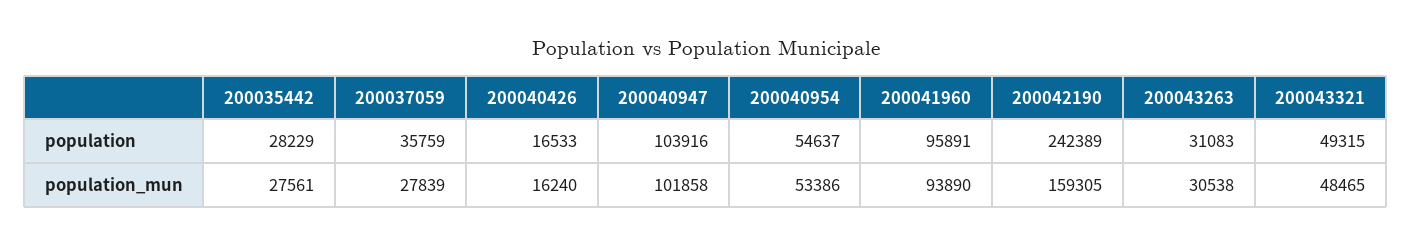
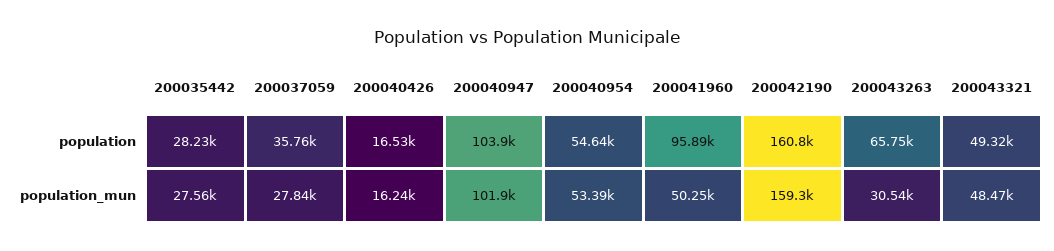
200042190, population: 242389 -> 160800
200043263, population: 31083 -> 65750
200041960, population_mun: 93890 -> 50250

